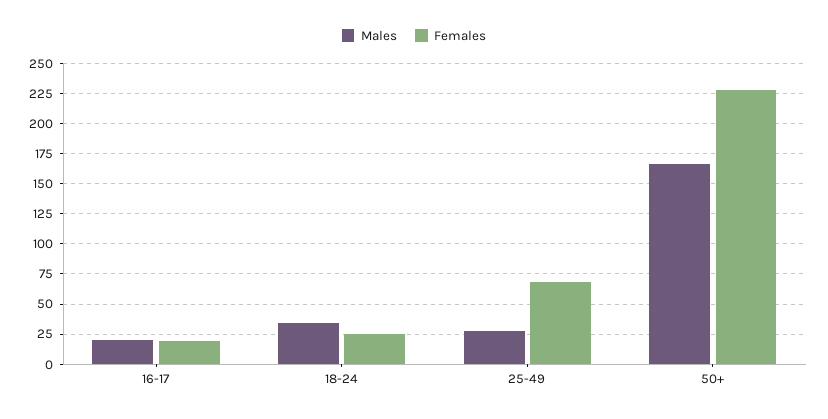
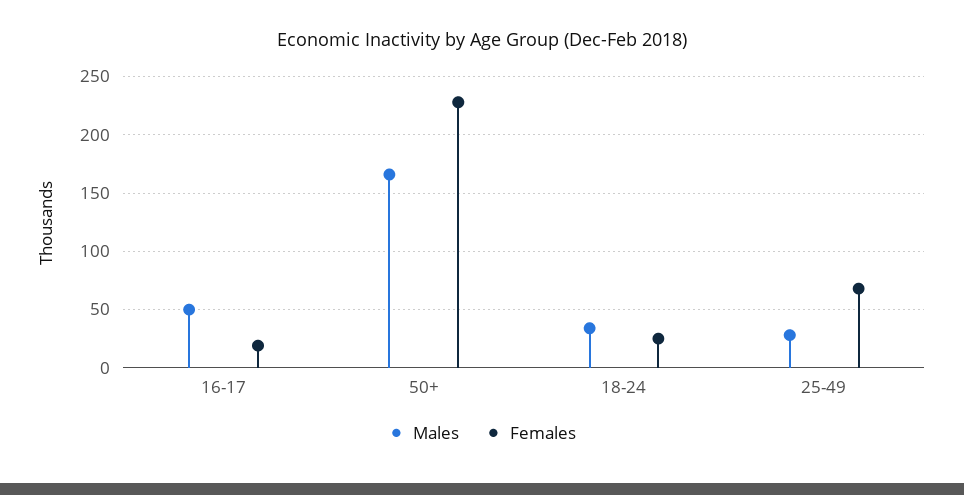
Males, 16-17: 20 -> 50

